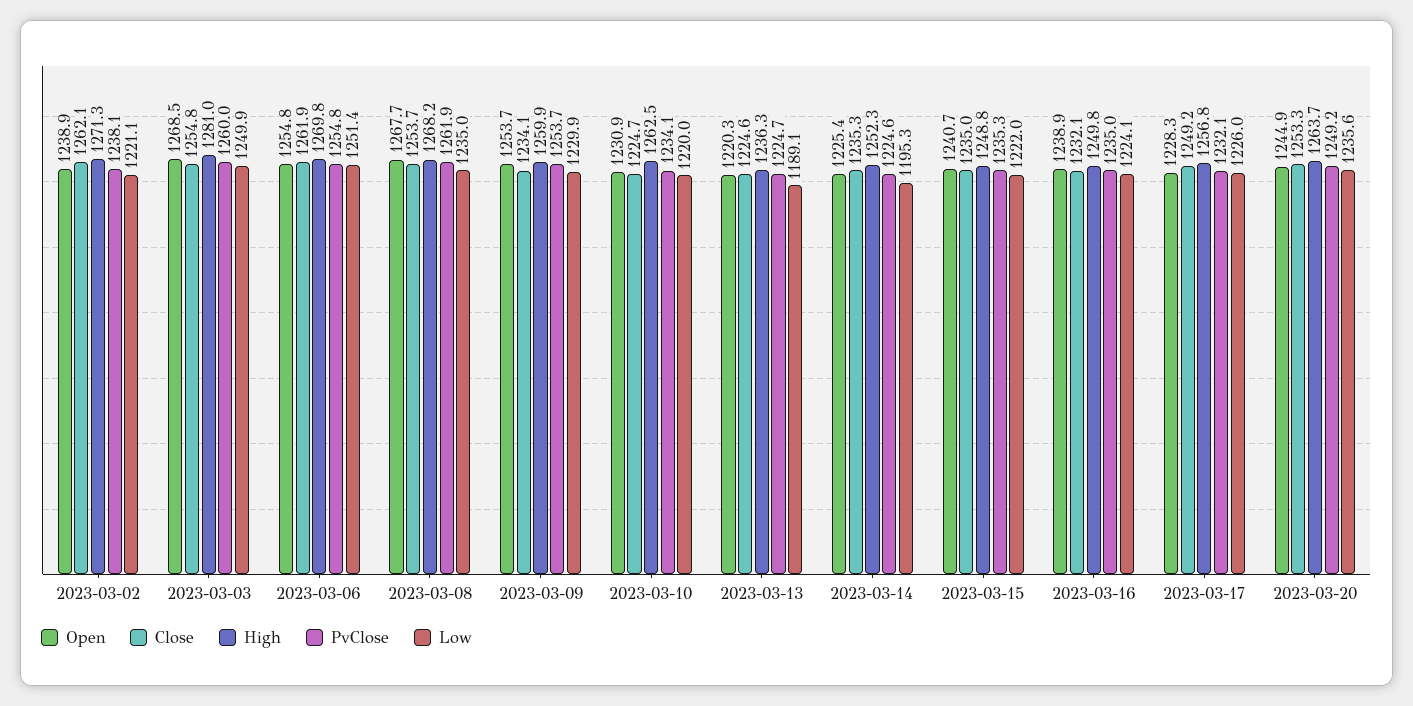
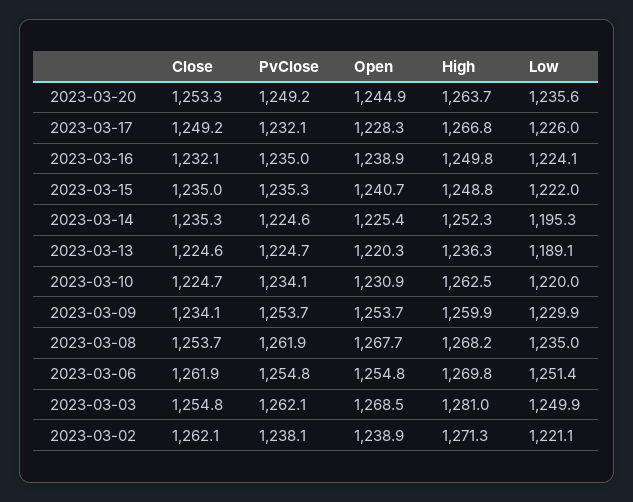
PvClose, 2023-03-03: 1260 -> 1262.1
High, 2023-03-17: 1256.8 -> 1266.8

